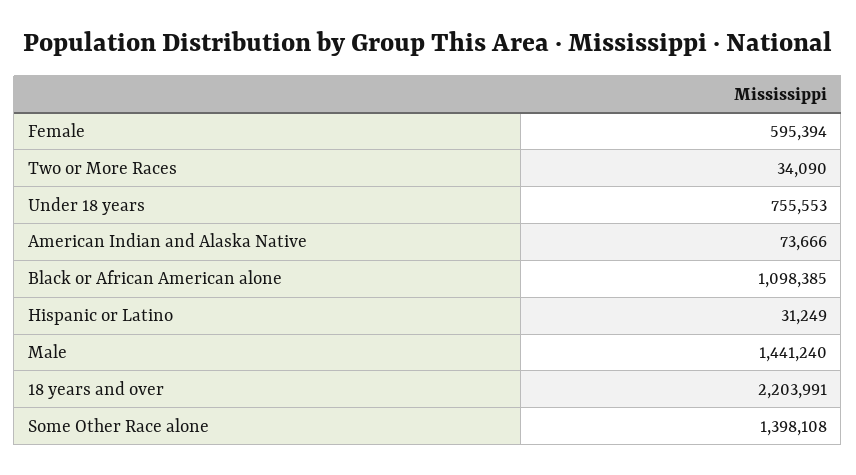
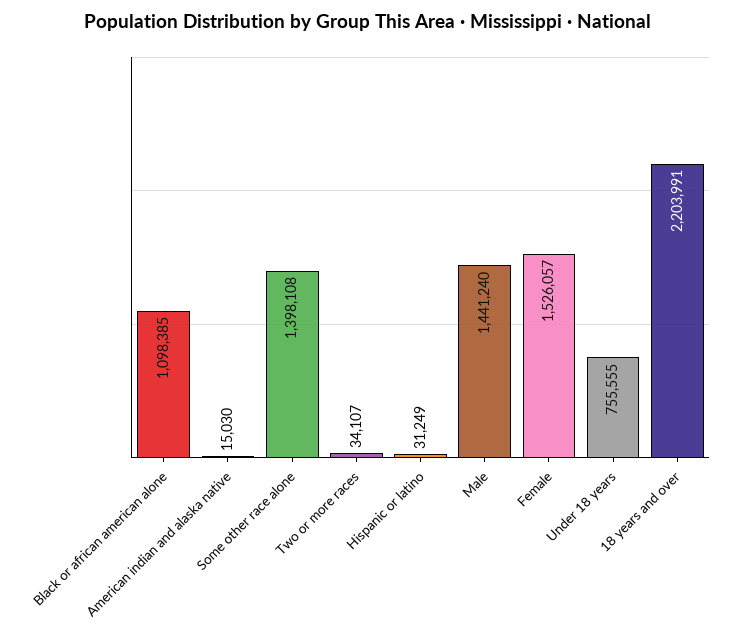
Female: 595394 -> 1526057
Two or More Races: 34090 -> 34107
Under 18 years: 755553 -> 755555
American Indian and Alaska Native: 73666 -> 15030

